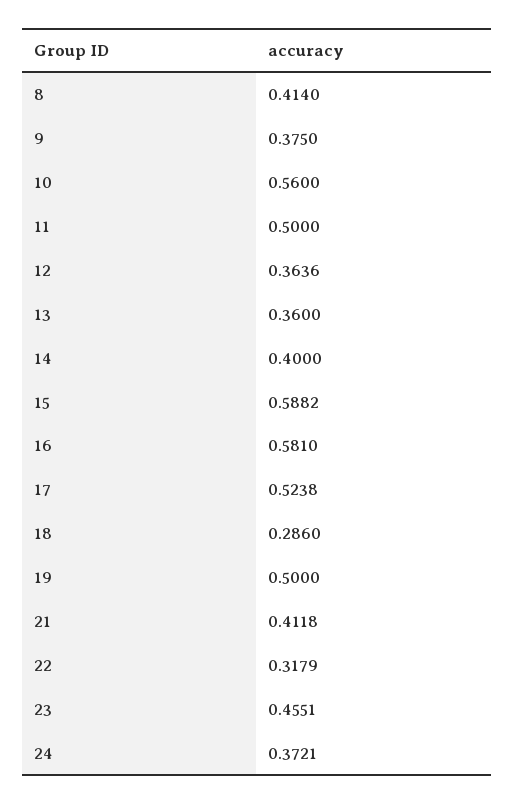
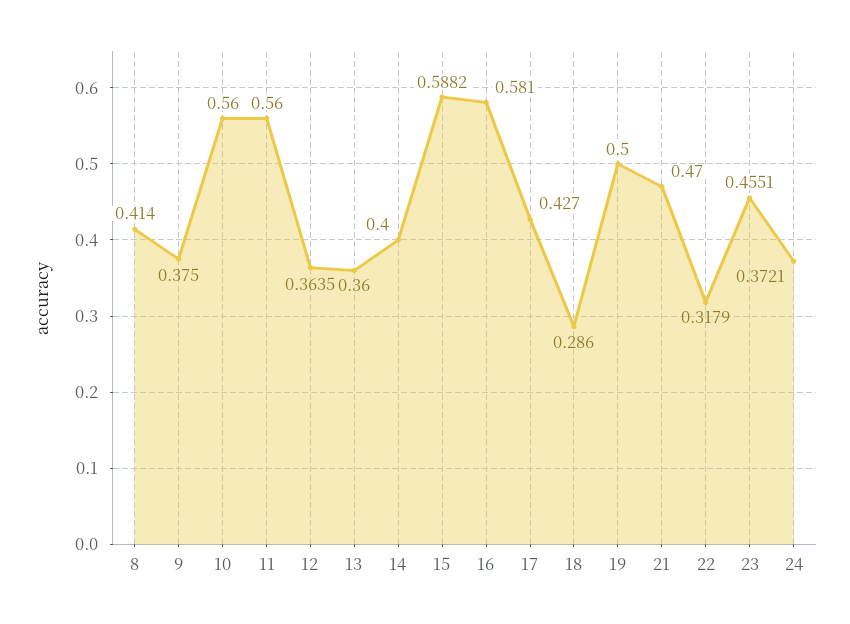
11: 0.5 -> 0.56
12: 0.3636 -> 0.3635
17: 0.5238 -> 0.427
21: 0.4118 -> 0.47

